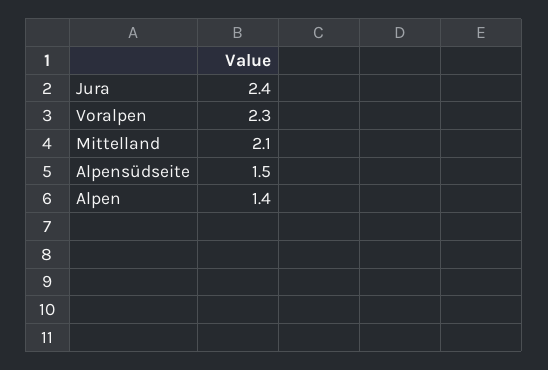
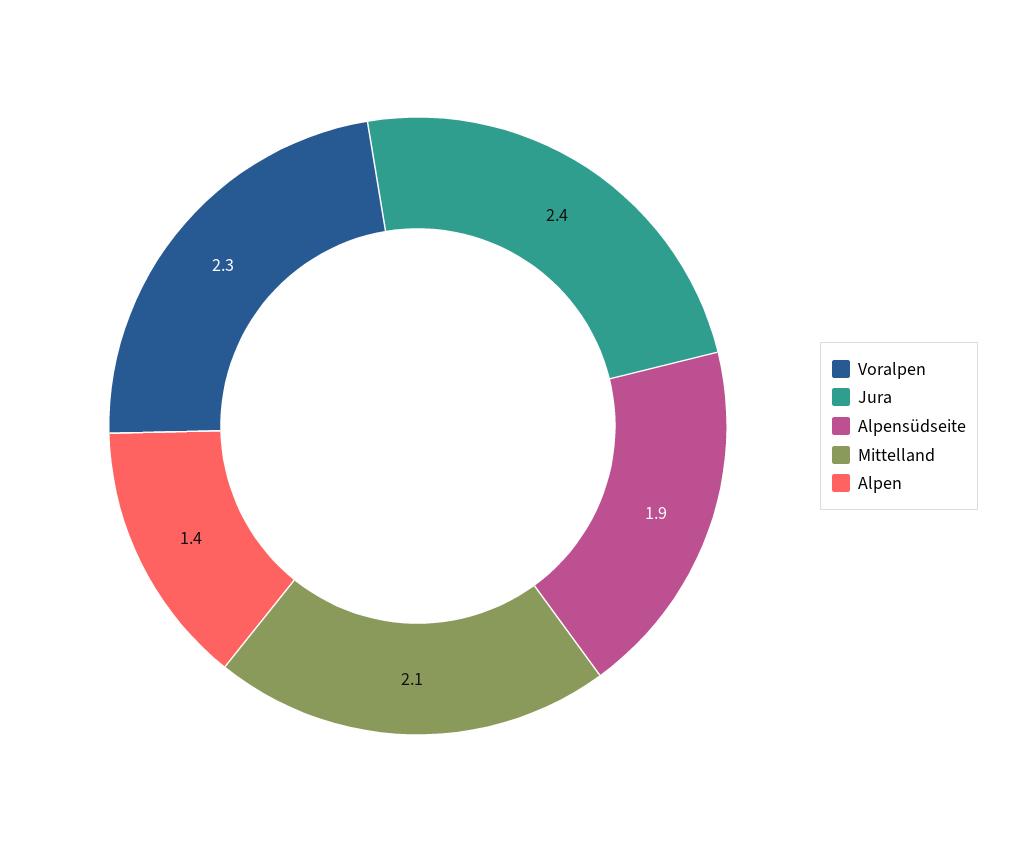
Alpensüdseite: 1.5 -> 1.9

